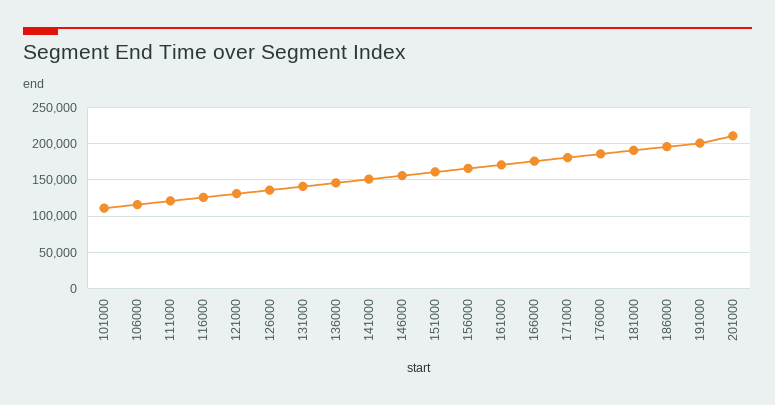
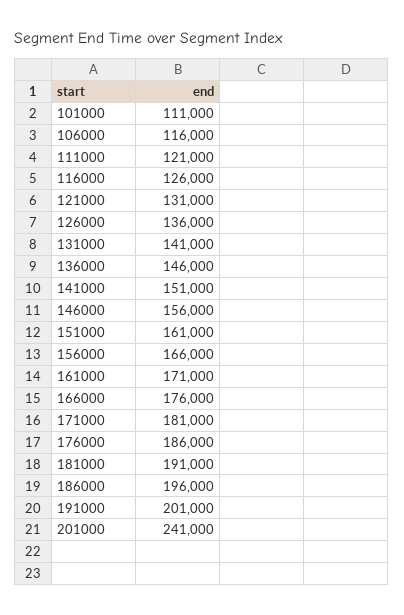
201000: 210000 -> 241000

